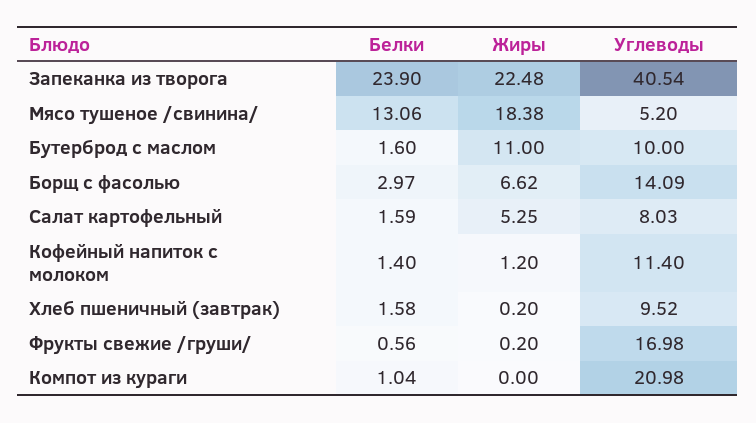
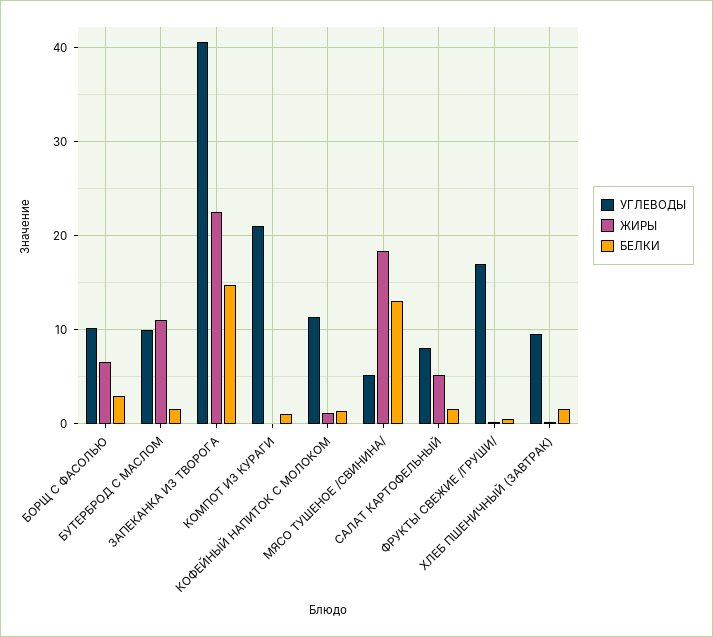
Белки, Запеканка из творога: 23.9 -> 15
Углеводы, Борщ с фасолью: 14.09 -> 10

